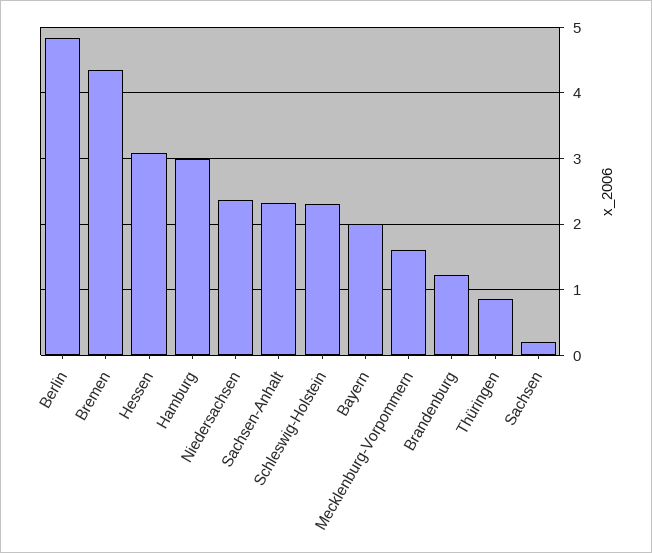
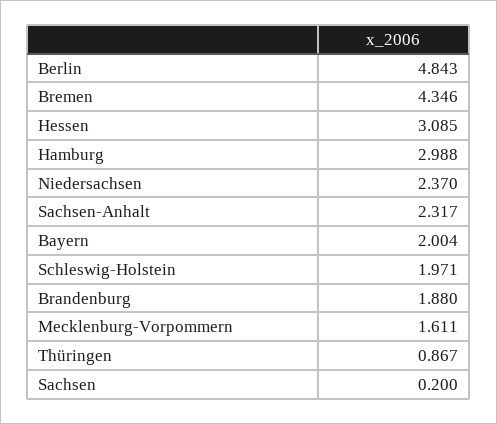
Schleswig-Holstein: 2.3 -> 1.971
Brandenburg: 1.2 -> 1.88

